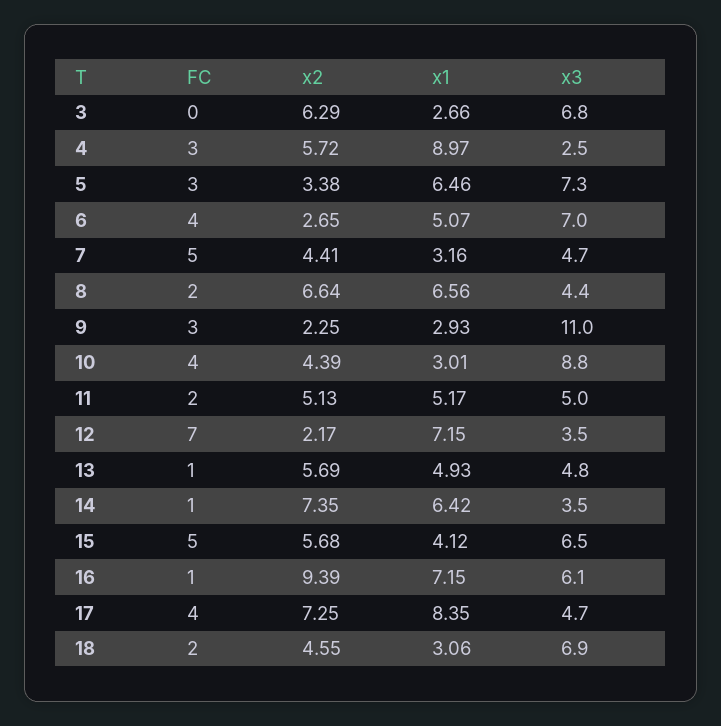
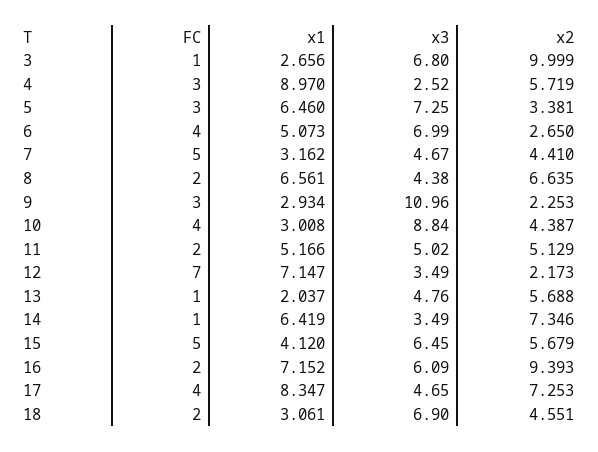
FC, 3: 0 -> 1
x2, 3: 6.29 -> 9.999
x1, 13: 4.93 -> 2.037
FC, 16: 1 -> 2

